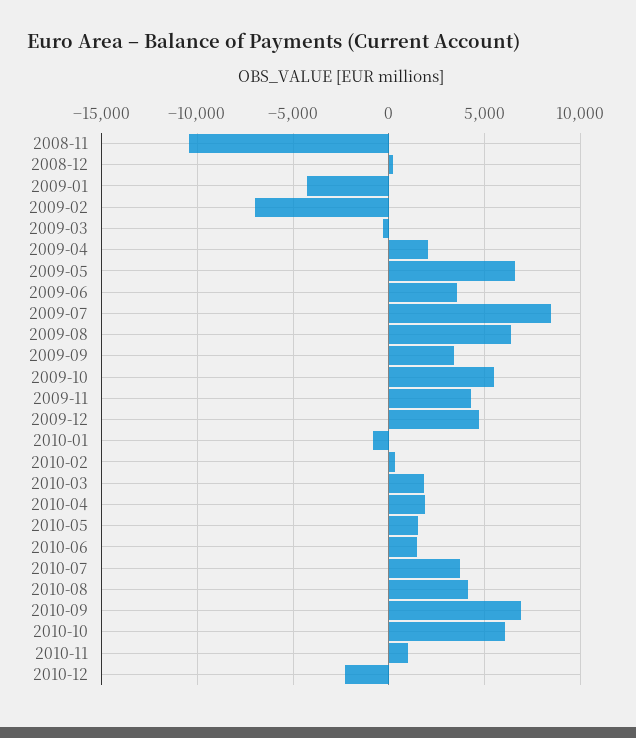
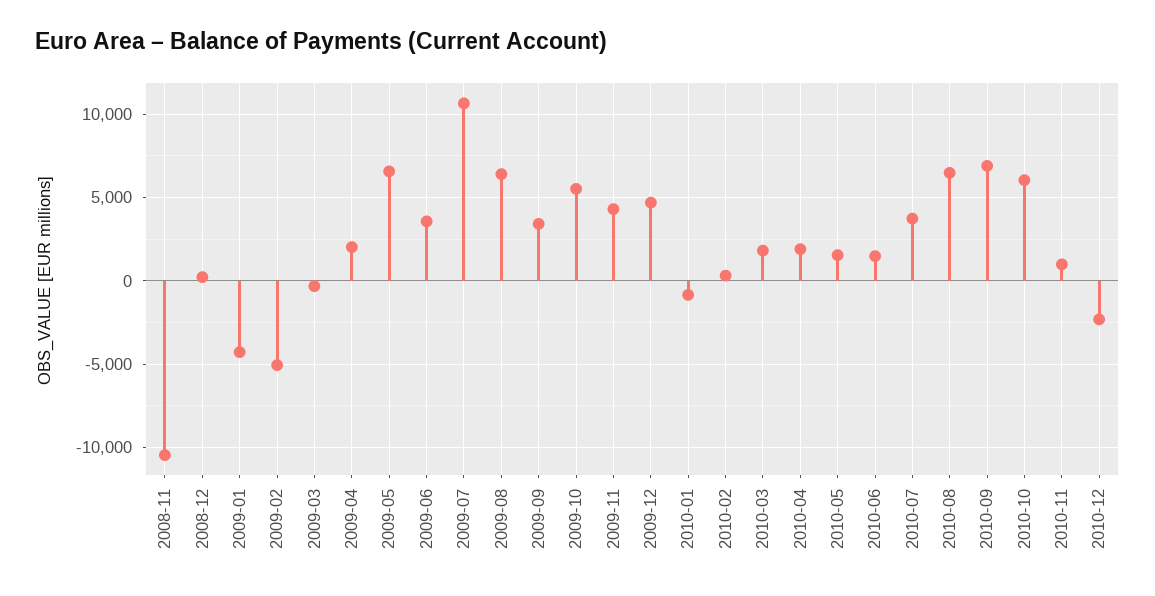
2009-02: -7000 -> -5000
2009-07: 8500 -> 10500
2010-08: 4000 -> 6500

